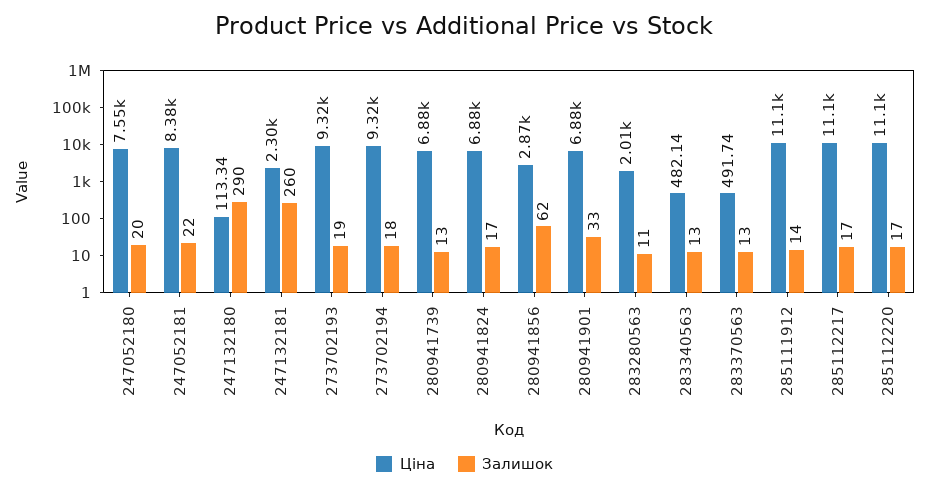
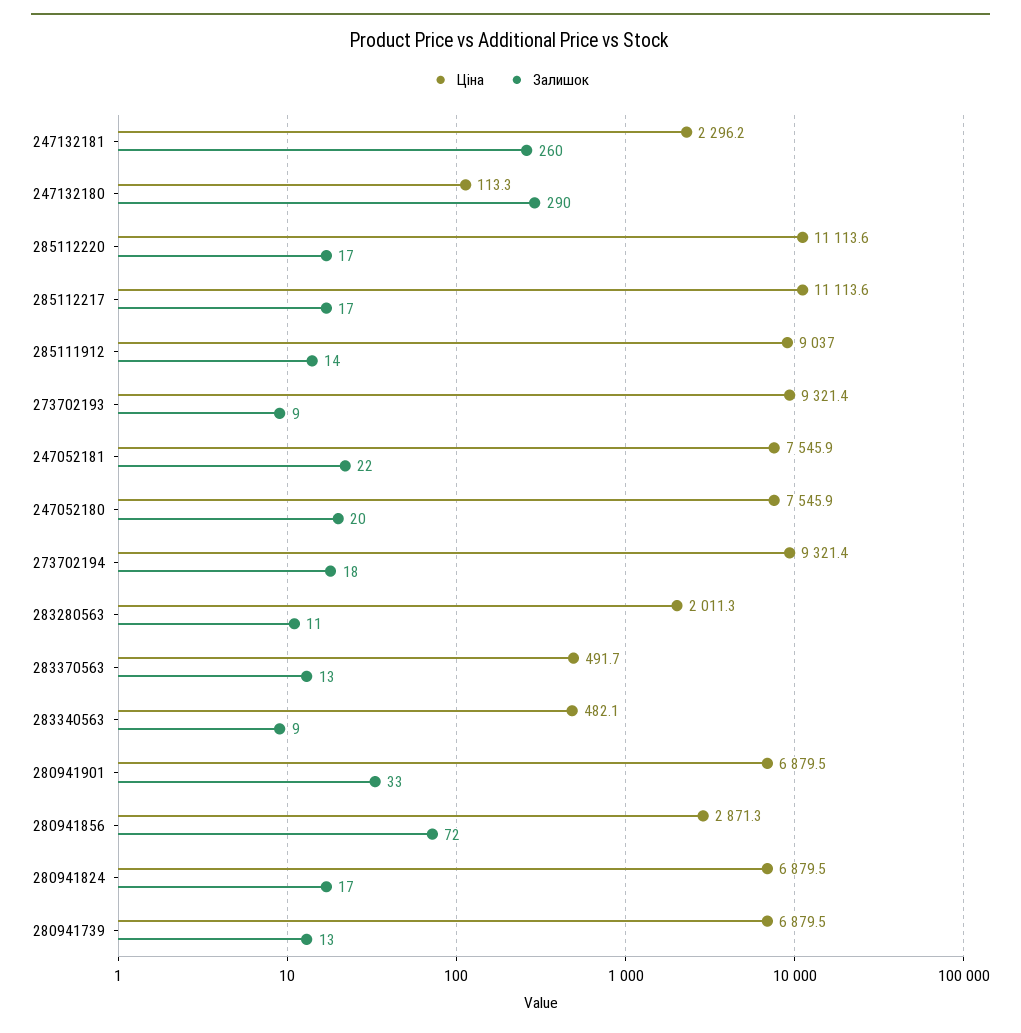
Ціна, 247052181: 8380 -> 7545.9
Залишок, 273702193: 19 -> 9
Залишок, 280941856: 62 -> 72
Залишок, 283340563: 13 -> 9
Ціна, 285111912: 11100 -> 9037

